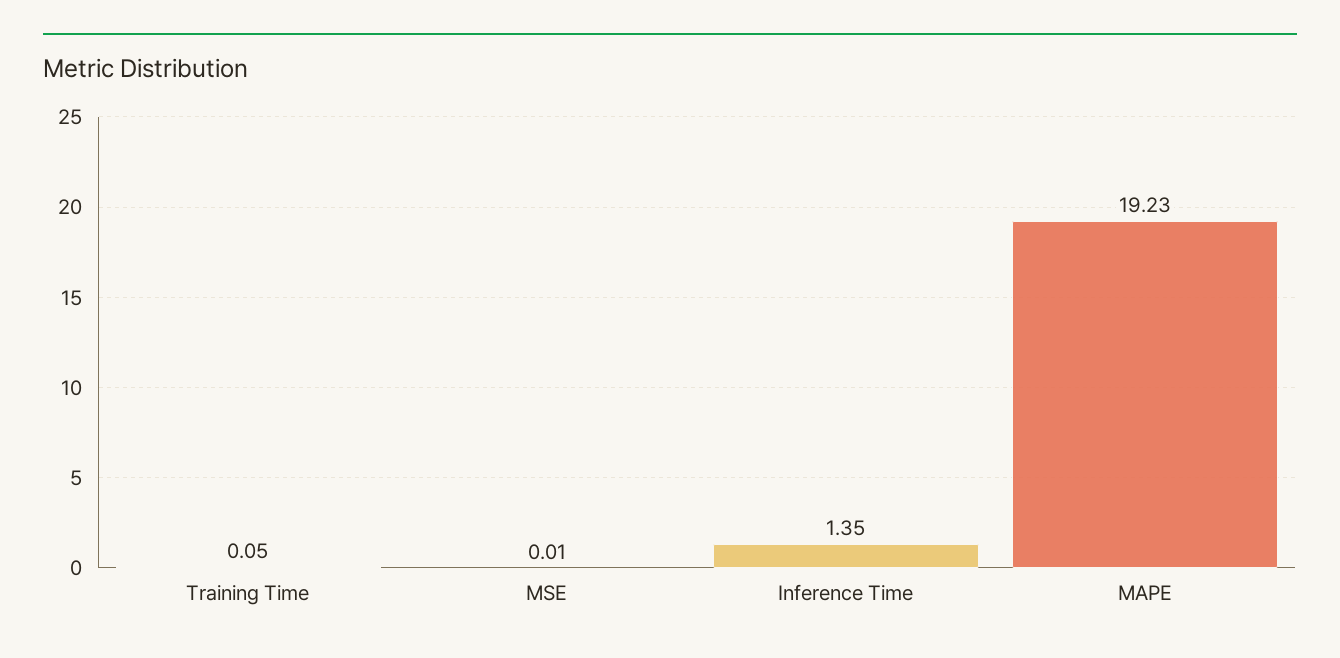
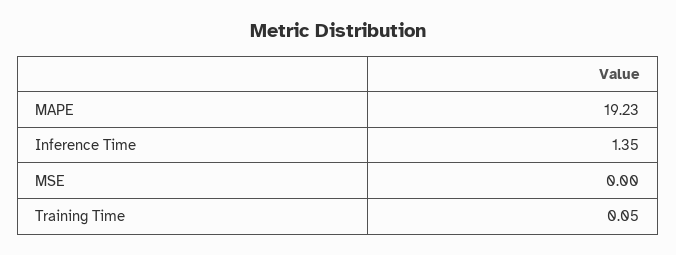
MSE: 0.01 -> 0

